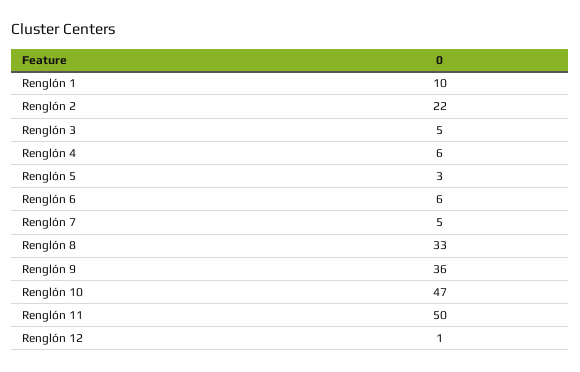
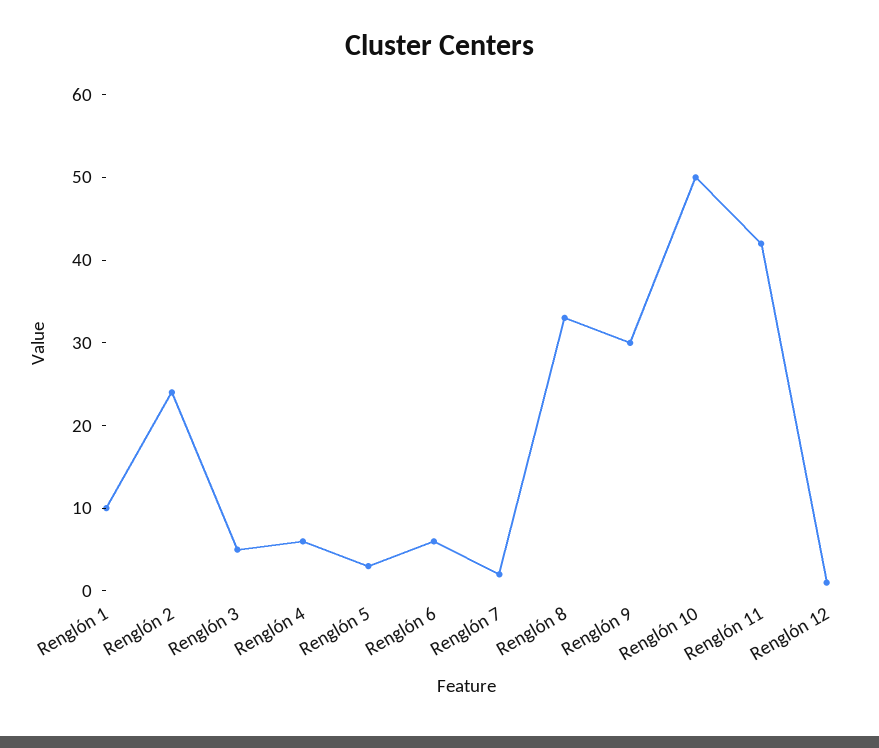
Renglón 2: 22 -> 24
Renglón 7: 5 -> 2
Renglón 9: 36 -> 30
Renglón 10: 47 -> 50
Renglón 11: 50 -> 42

